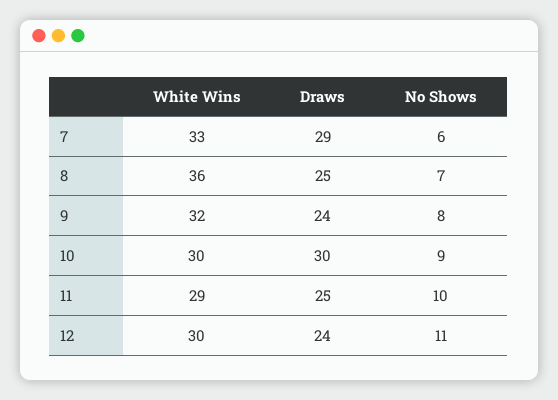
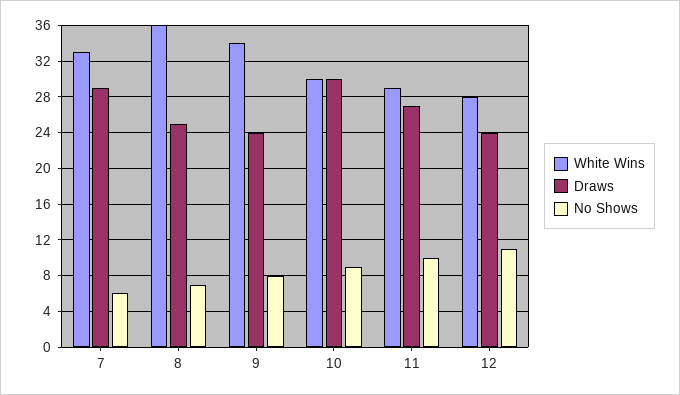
White Wins, 9: 32 -> 34
Draws, 11: 25 -> 27
White Wins, 12: 30 -> 28

